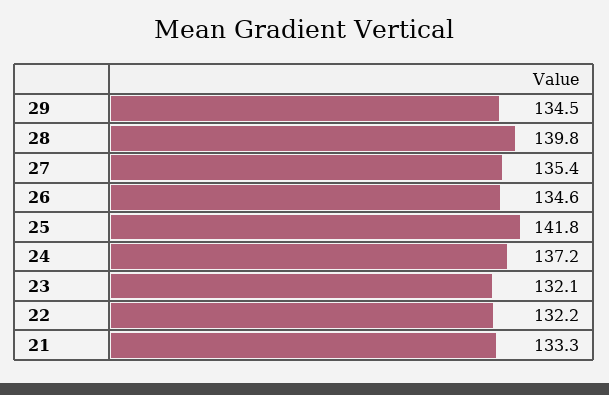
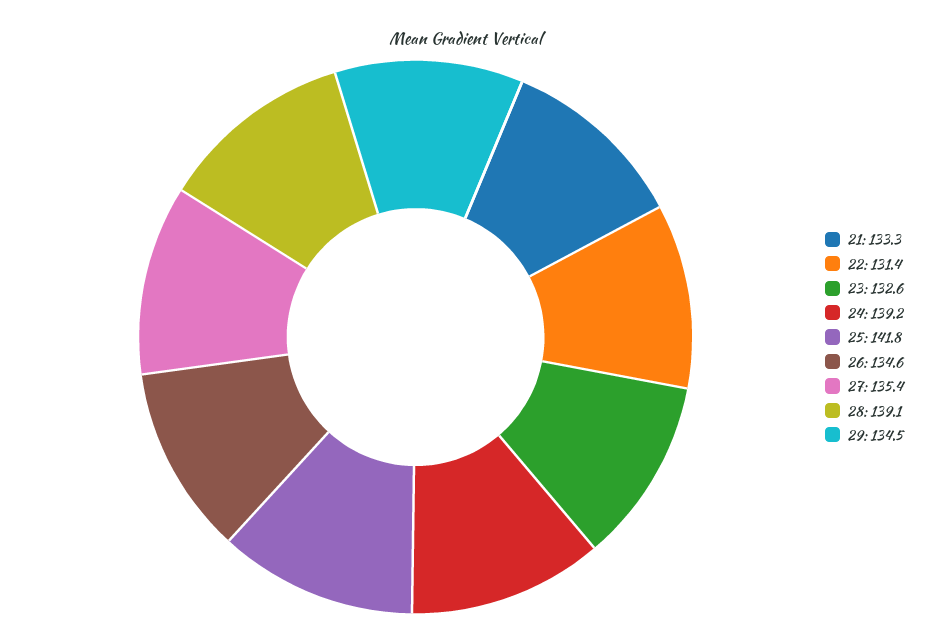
28: 139.8 -> 139.1
24: 137.2 -> 139.2
23: 132.1 -> 132.6
22: 132.2 -> 131.4

